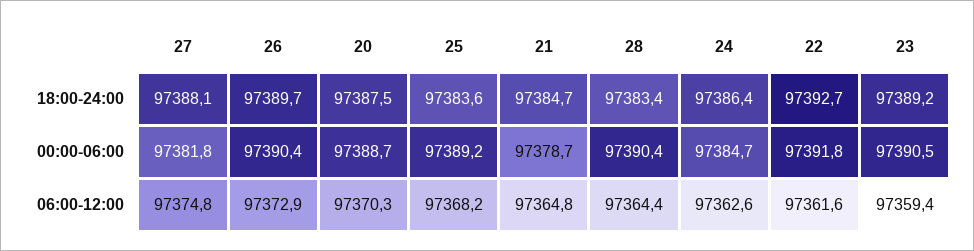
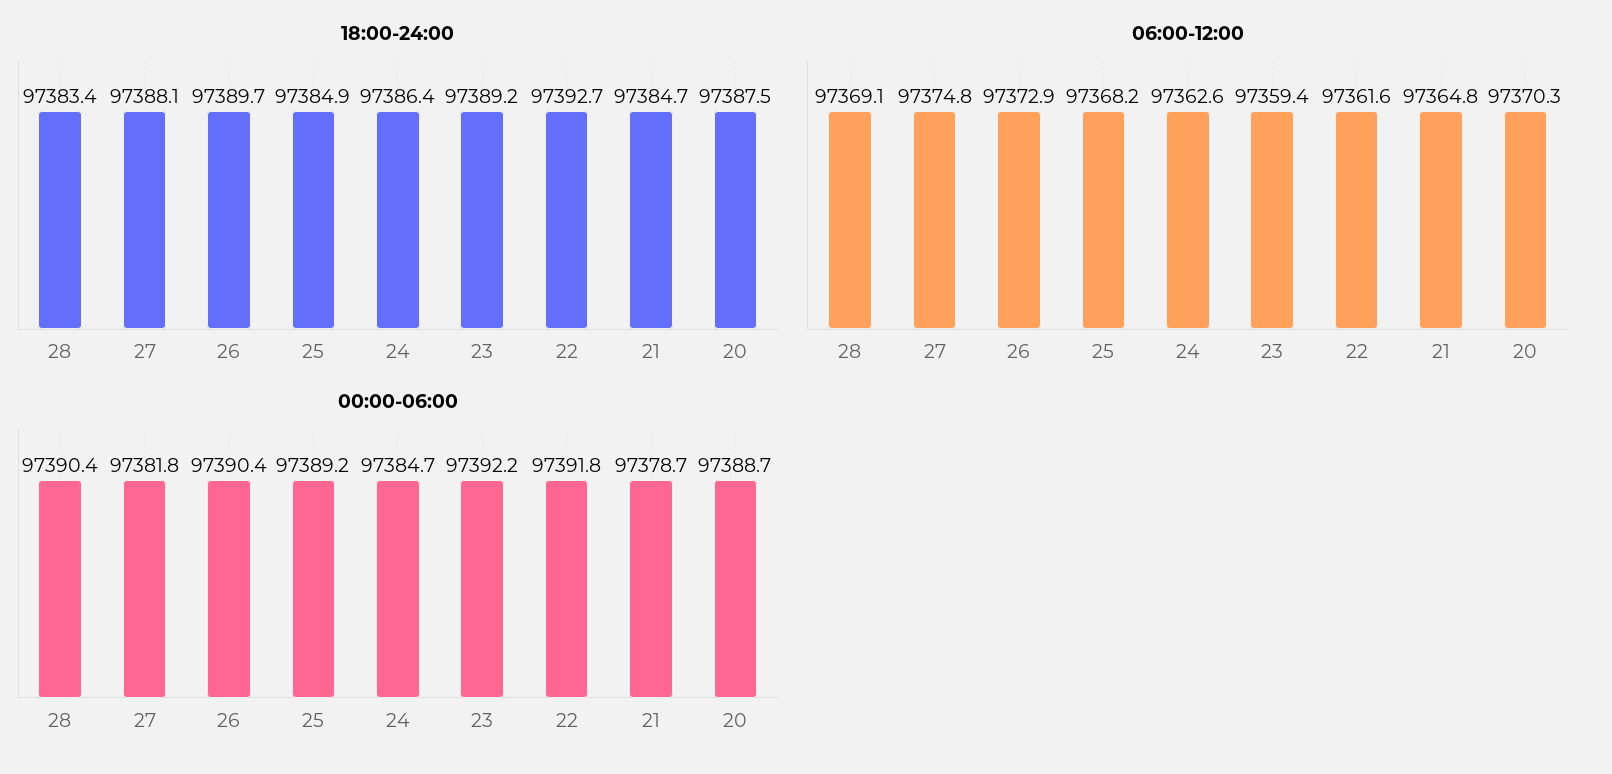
18:00-24:00, 25: 97383.6 -> 97384.9
00:00-06:00, 23: 97390.5 -> 97392.2
06:00-12:00, 28: 97364.4 -> 97369.1

